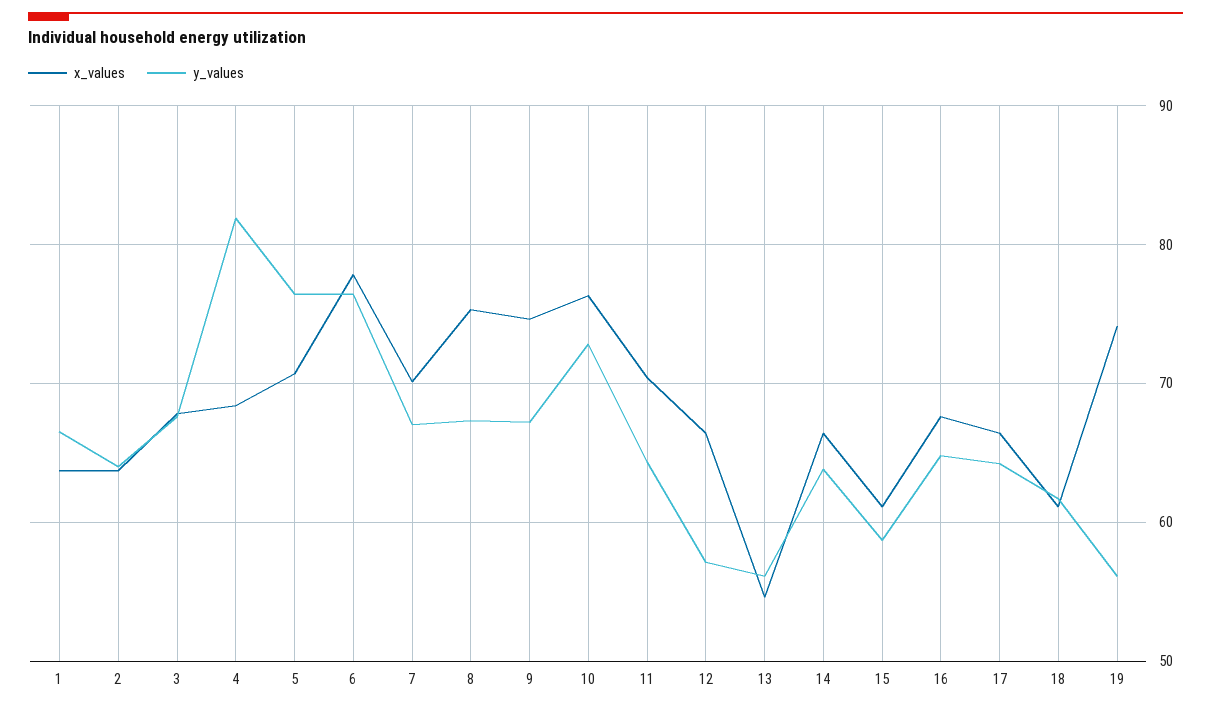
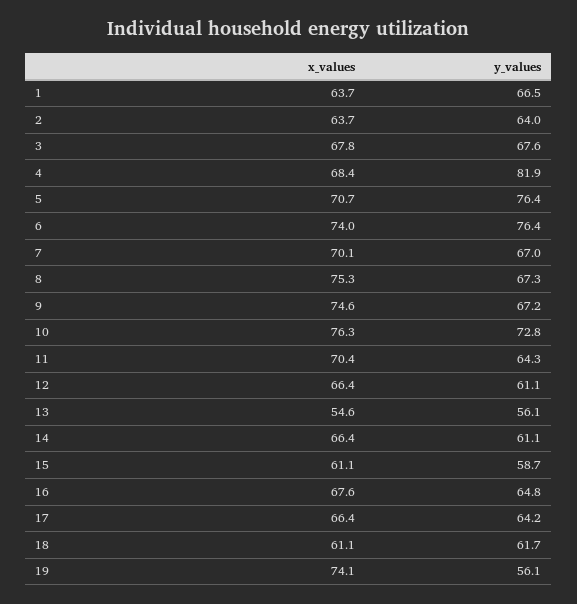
x_values, 6: 78 -> 74
y_values, 12: 57 -> 61.1
y_values, 14: 64 -> 61.1

